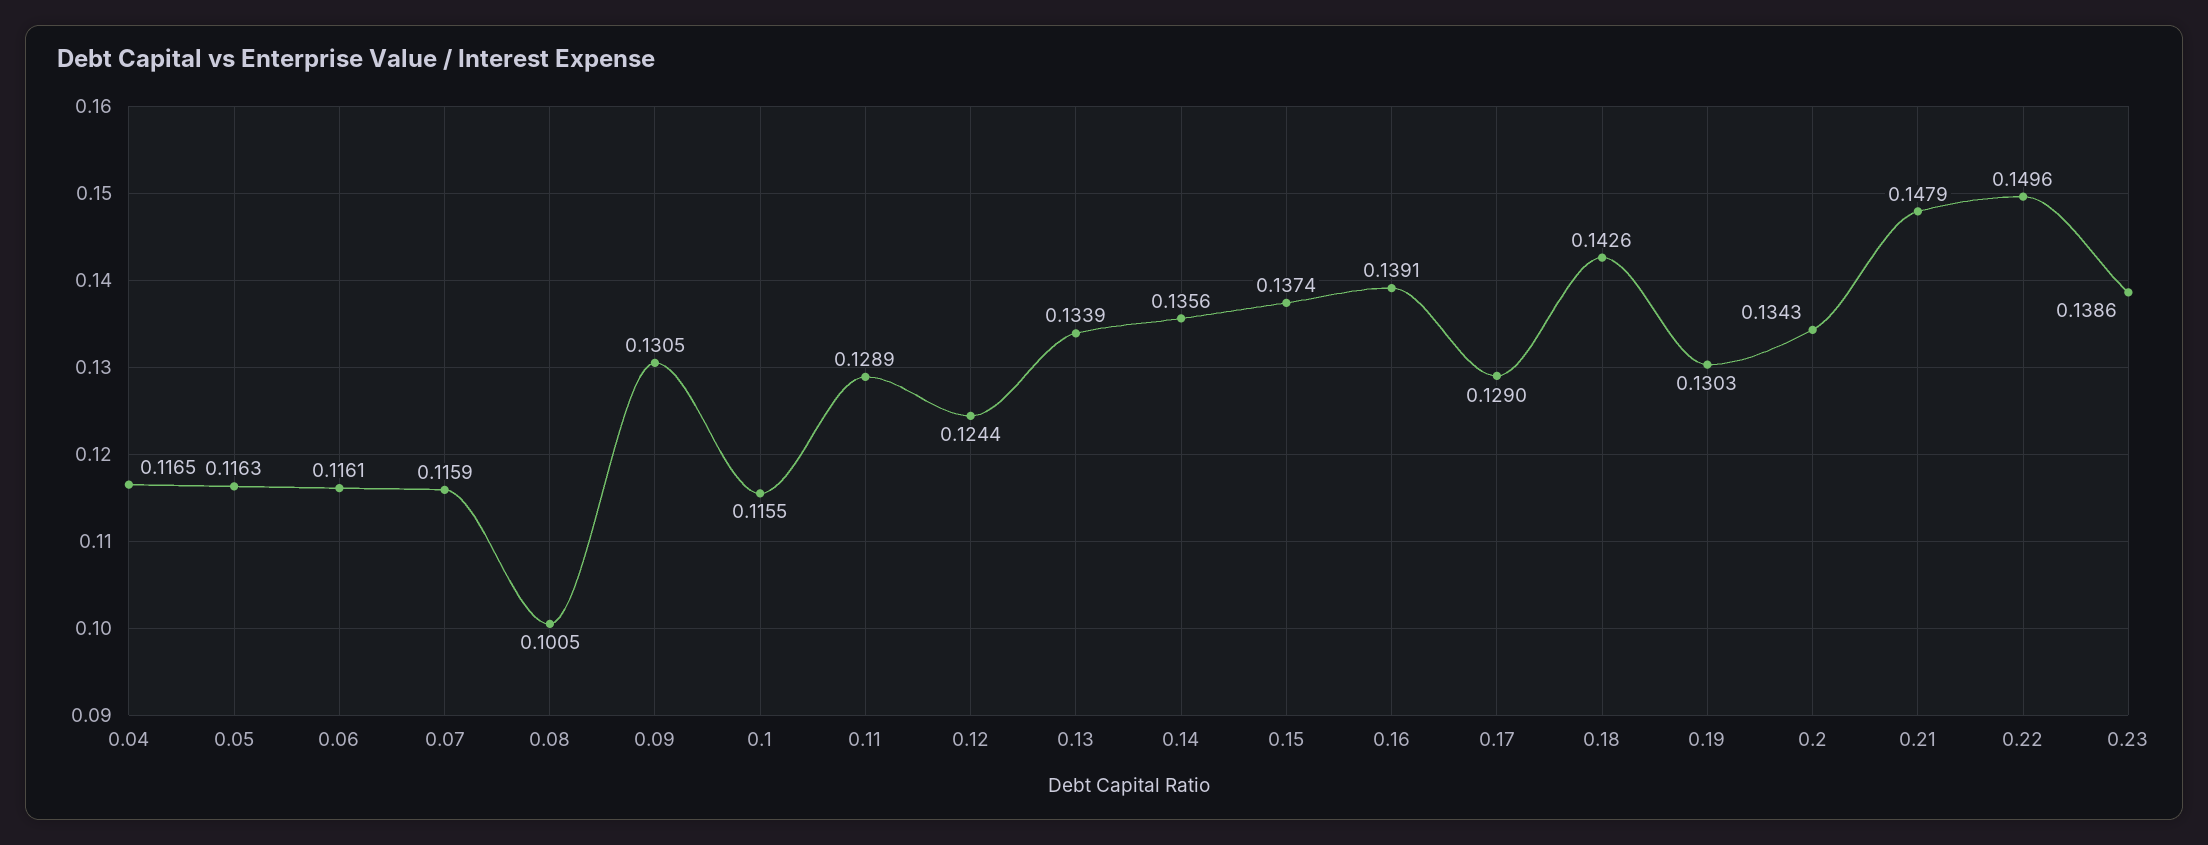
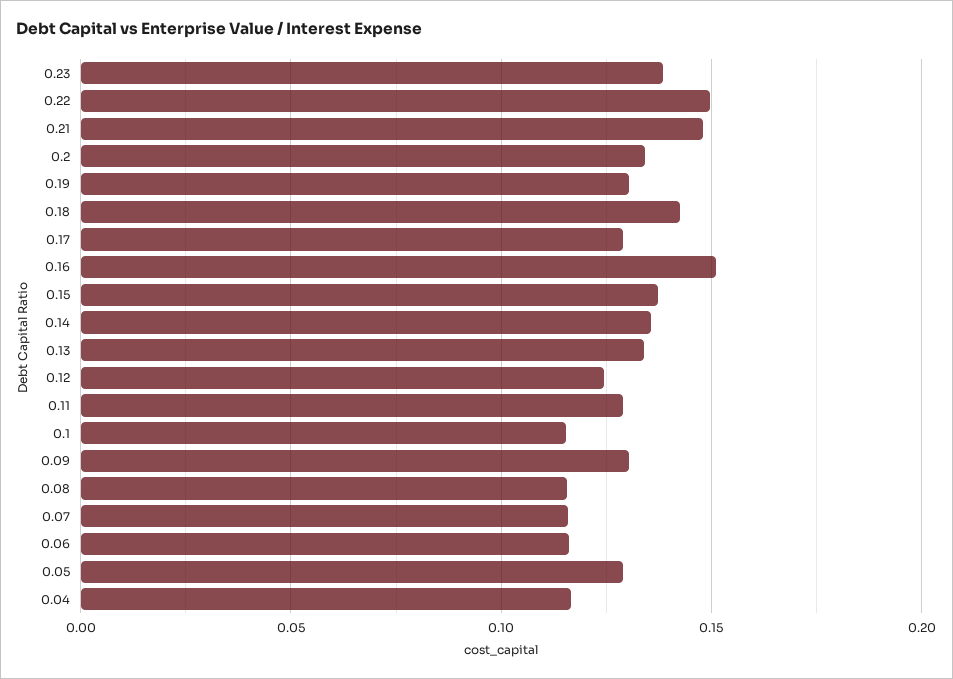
0.05: 0.1163 -> 0.13
0.08: 0.1005 -> 0.115
0.16: 0.1391 -> 0.15

